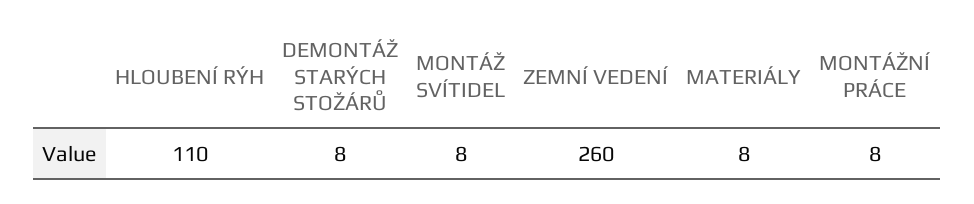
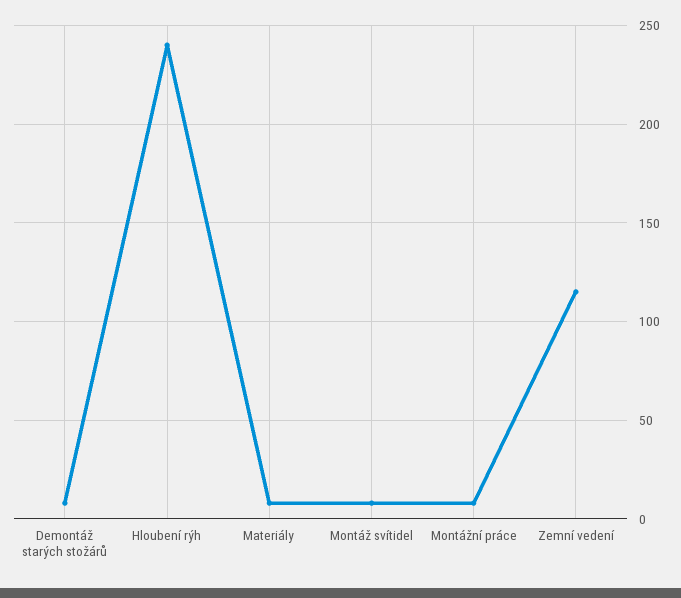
HLOUBENÍ RÝH: 110 -> 240
ZEMNÍ VEDENÍ: 260 -> 115

